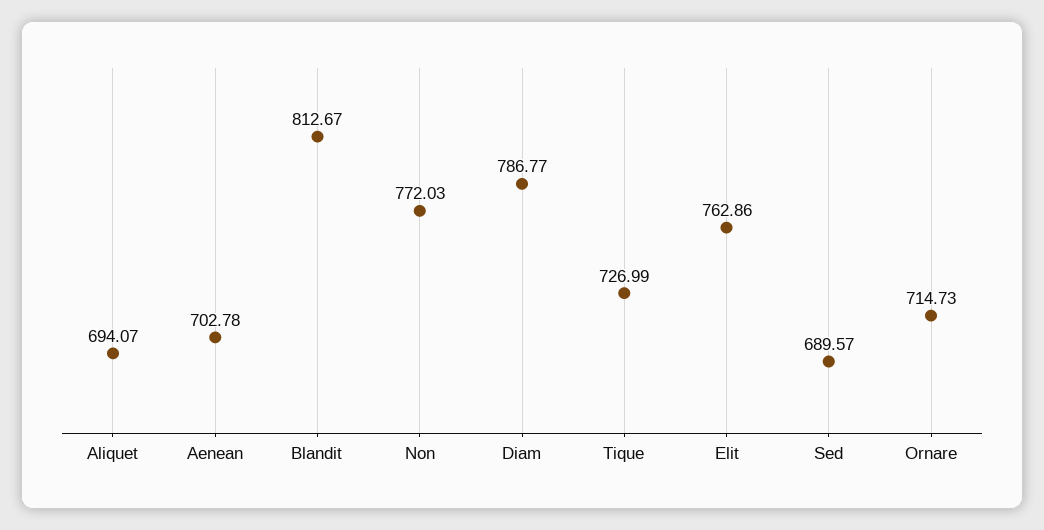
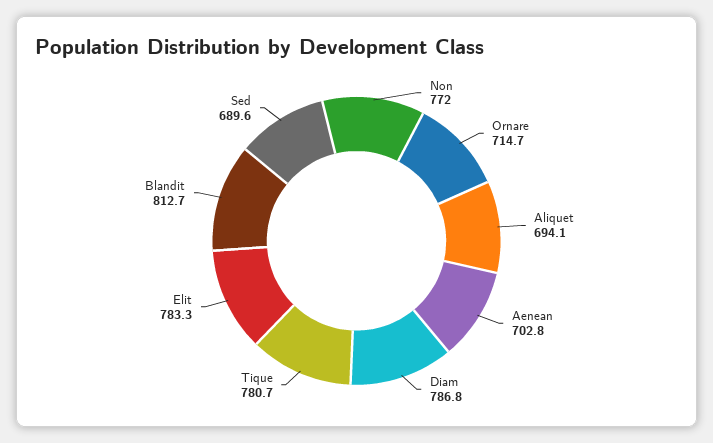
Tique: 726.99 -> 780.7
Elit: 762.86 -> 783.3

